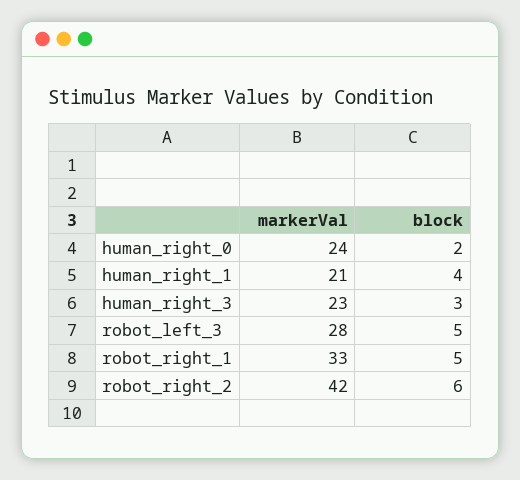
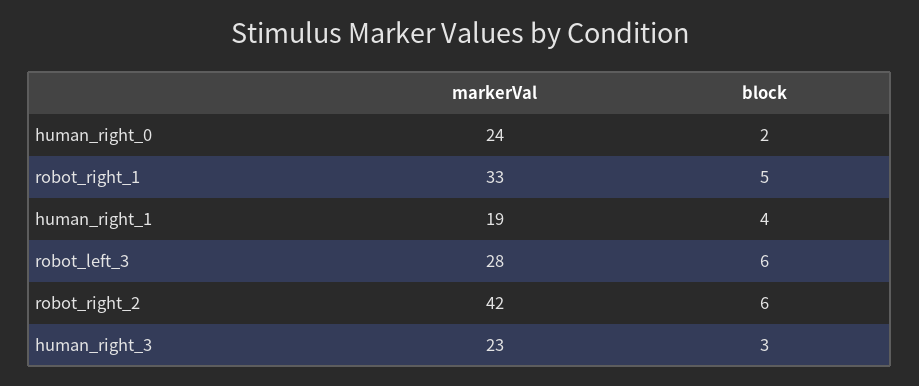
markerVal, human_right_1: 21 -> 19
block, robot_left_3: 5 -> 6

